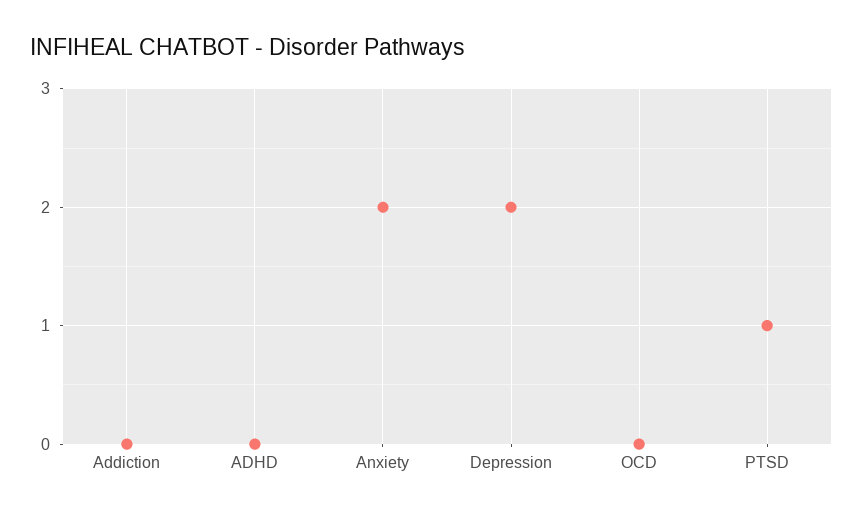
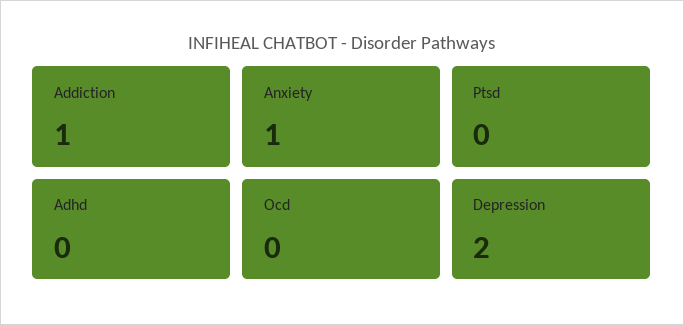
Addiction: 0 -> 1
Anxiety: 2 -> 1
PTSD: 1 -> 0

